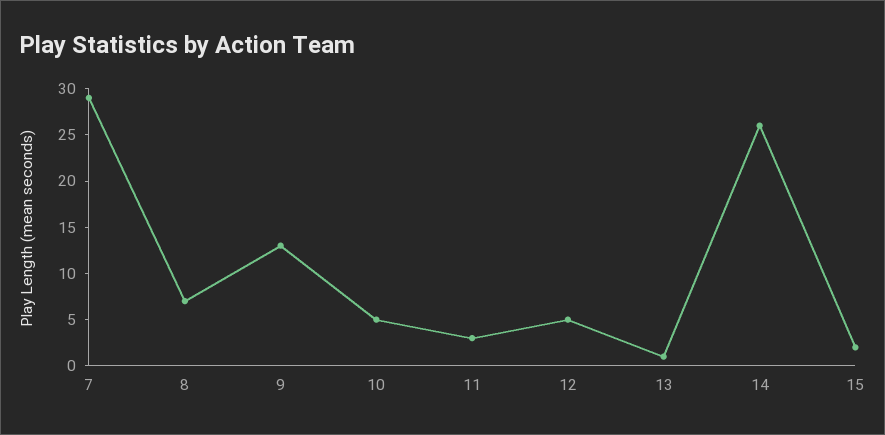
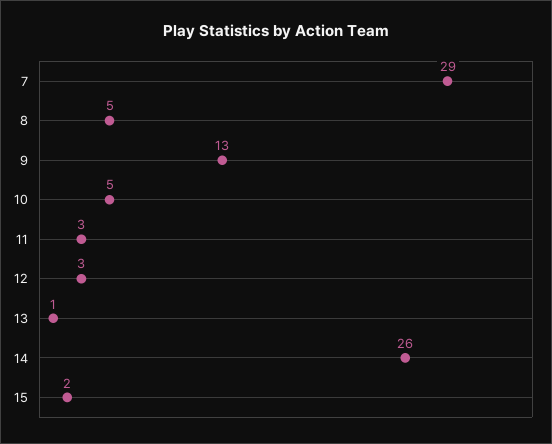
8: 7 -> 5
12: 5 -> 3

